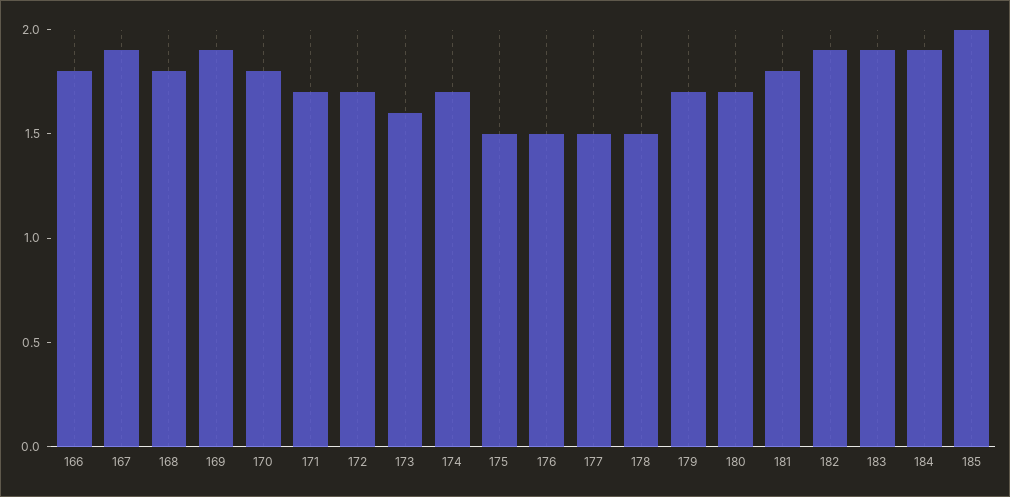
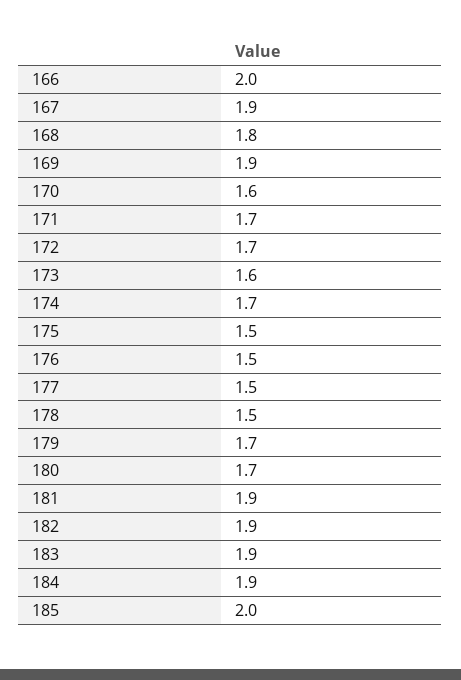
166: 1.8 -> 2
170: 1.8 -> 1.6
181: 1.8 -> 1.9

